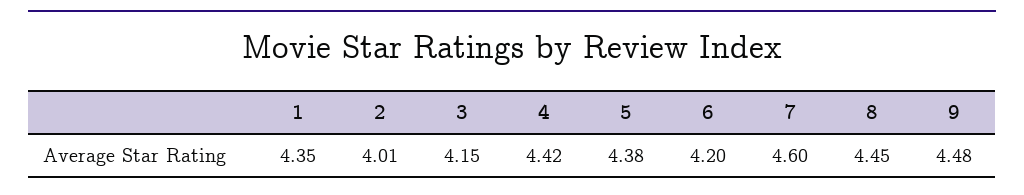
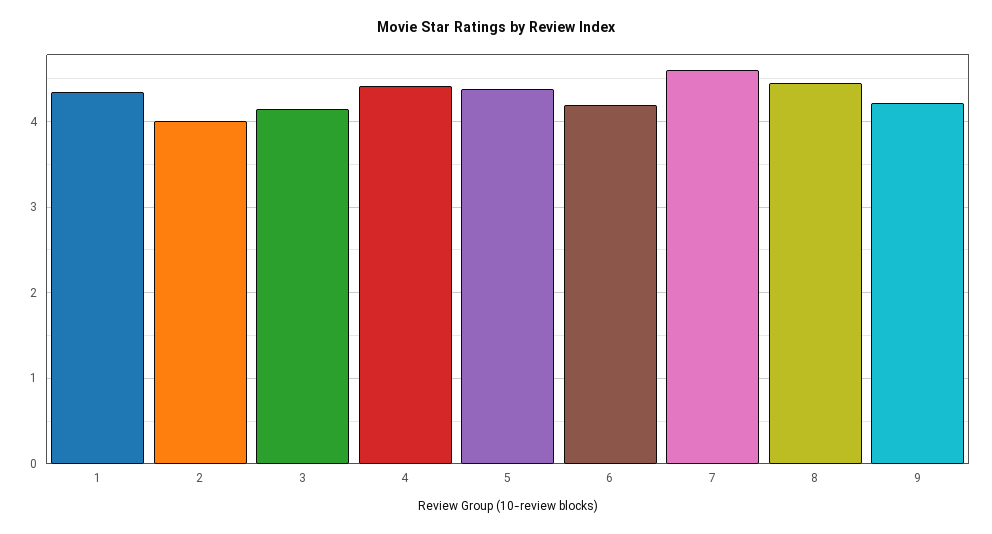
9: 4.48 -> 4.2

